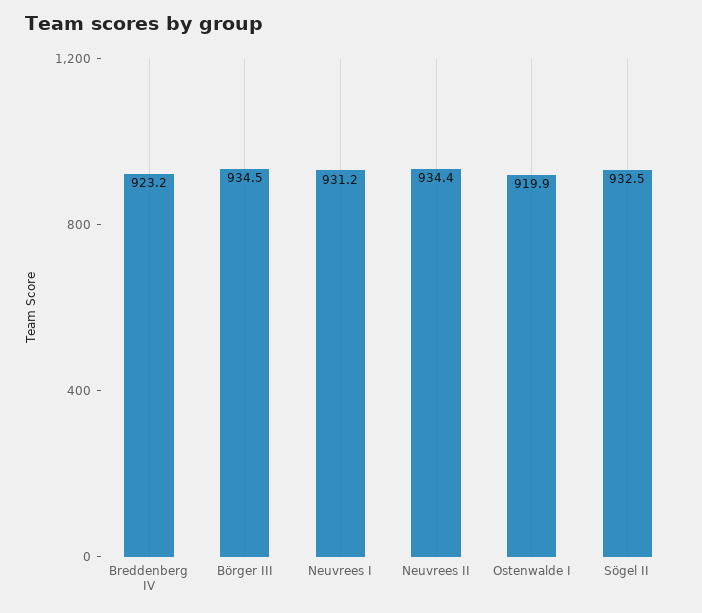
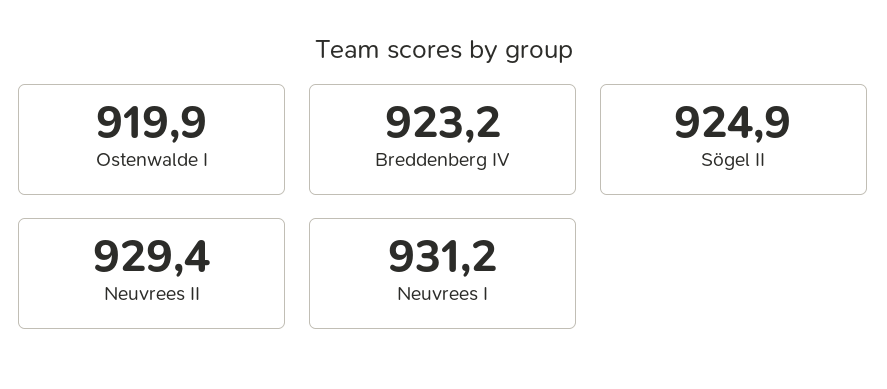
Börger III: 934.5 -> none
Neuvrees II: 934.4 -> 929.4
Sögel II: 932.5 -> 924.9

